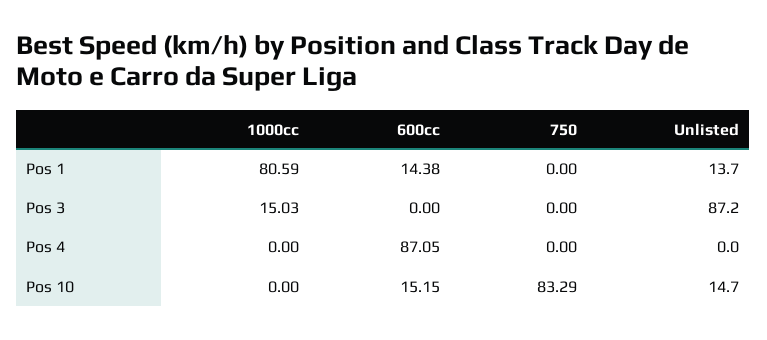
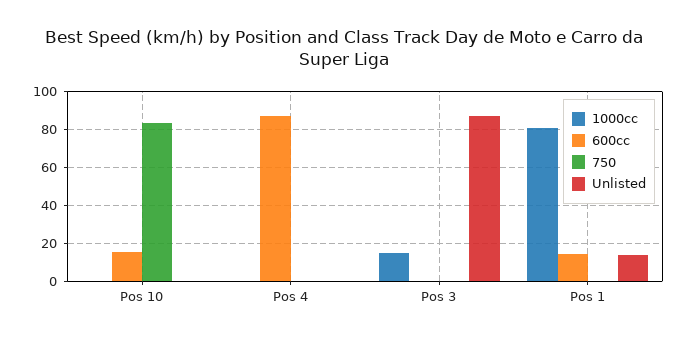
Unlisted, Pos 10: 14.7 -> 0

